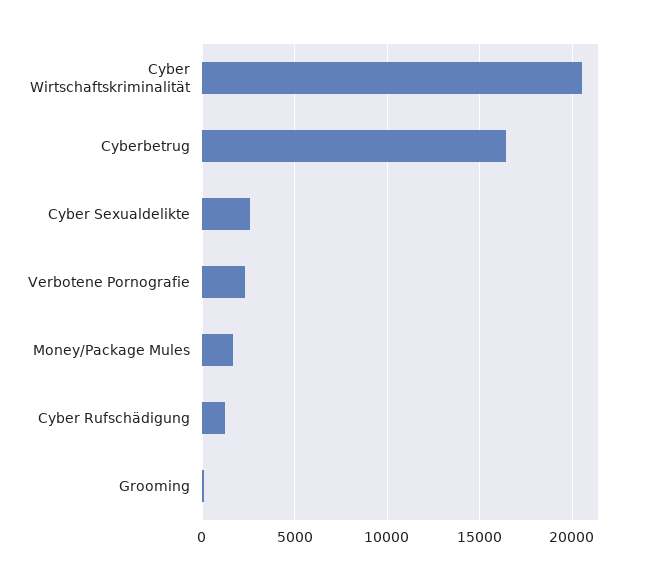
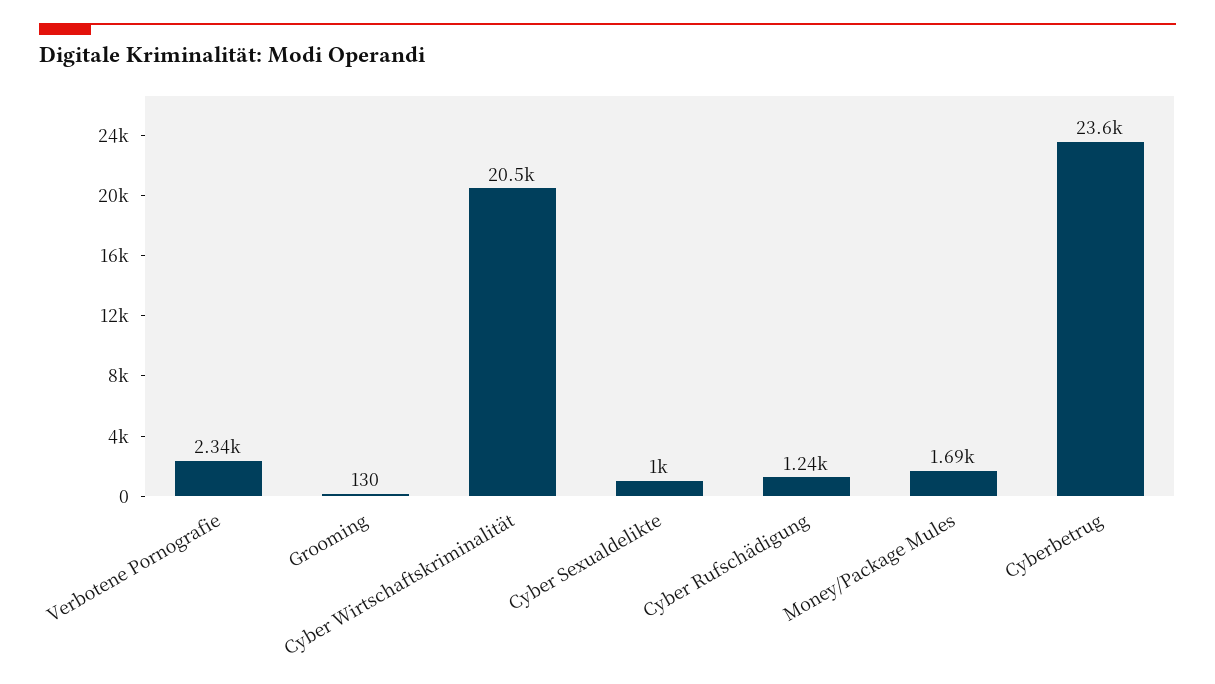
Cyberbetrug: 16500 -> 23600
Cyber Sexualdelikte: 2500 -> 1000

